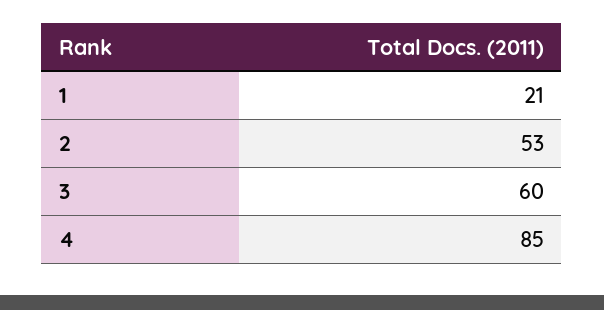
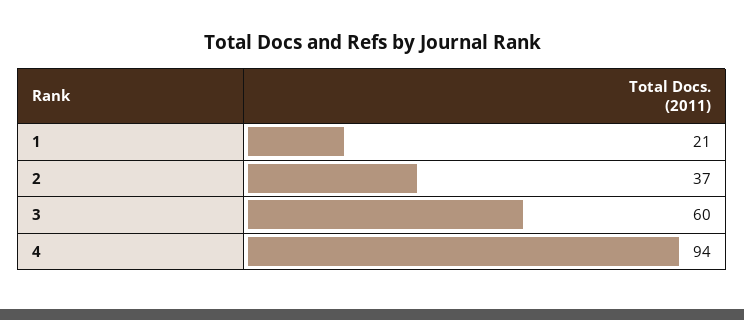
2: 53 -> 37
4: 85 -> 94

